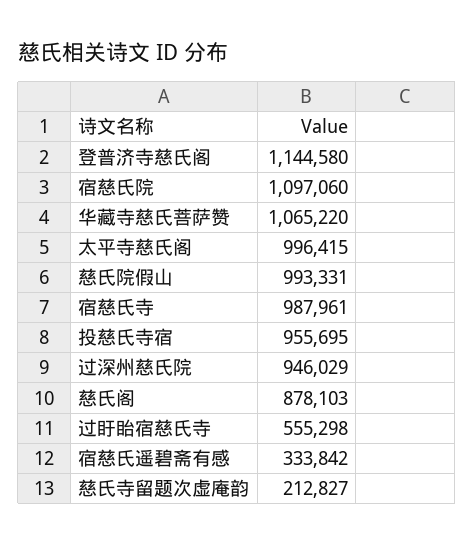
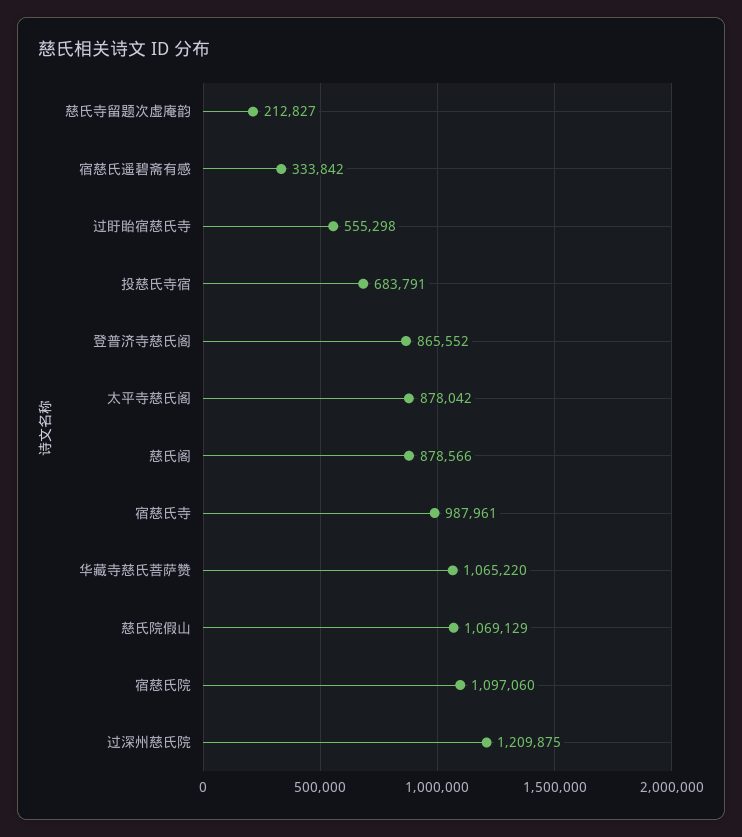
登普济寺慈氏阁: 1144580 -> 865552
太平寺慈氏阁: 996415 -> 878042
慈氏院假山: 993331 -> 1069129
投慈氏寺宿: 955695 -> 683791
过深州慈氏院: 946029 -> 1209875
慈氏阁: 878103 -> 878566

